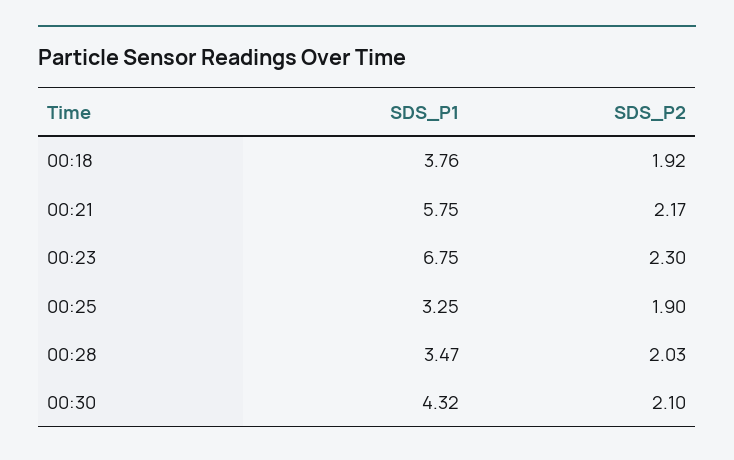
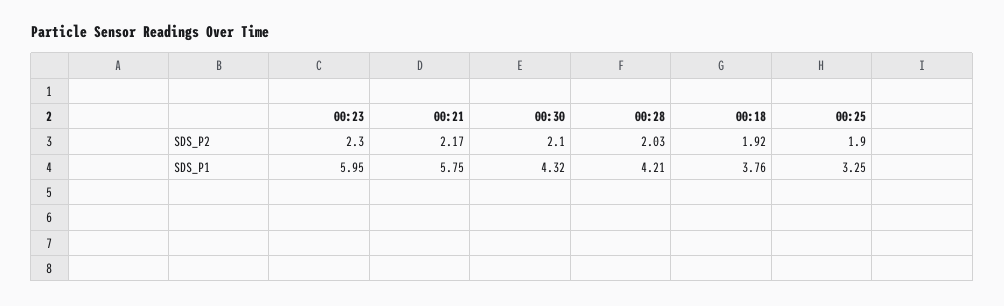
SDS_P1, 00:23: 6.75 -> 5.95
SDS_P1, 00:28: 3.47 -> 4.21

